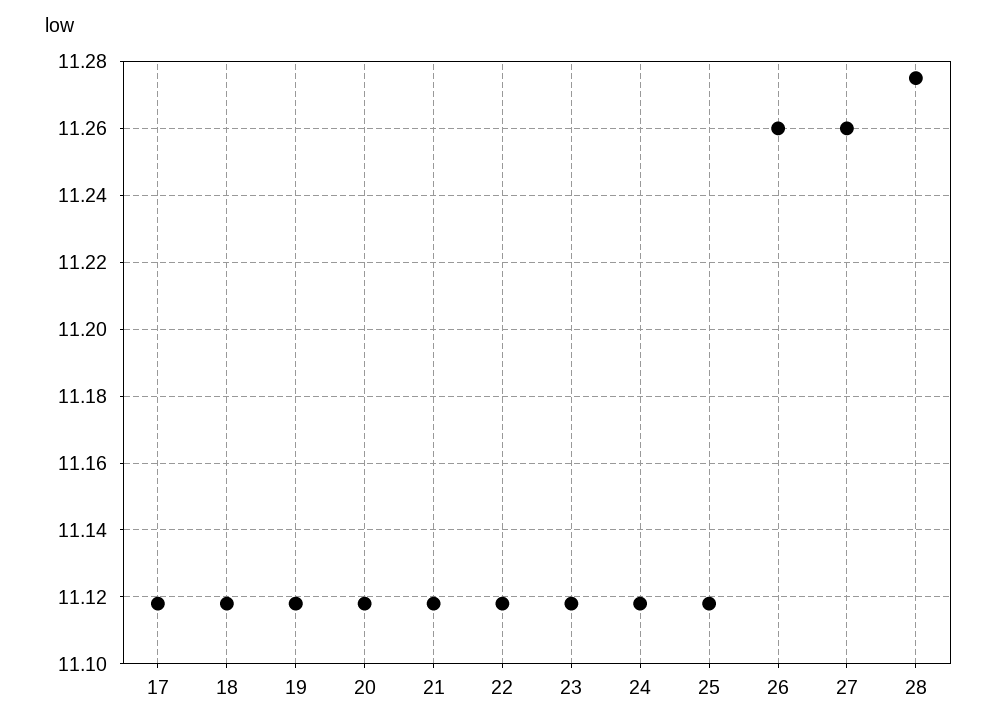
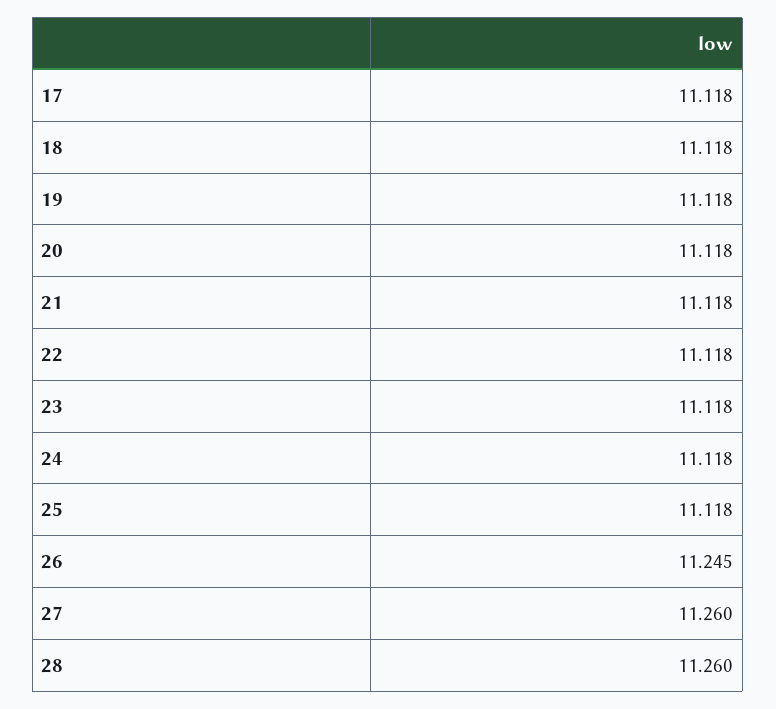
26: 11.26 -> 11.245
28: 11.275 -> 11.26

